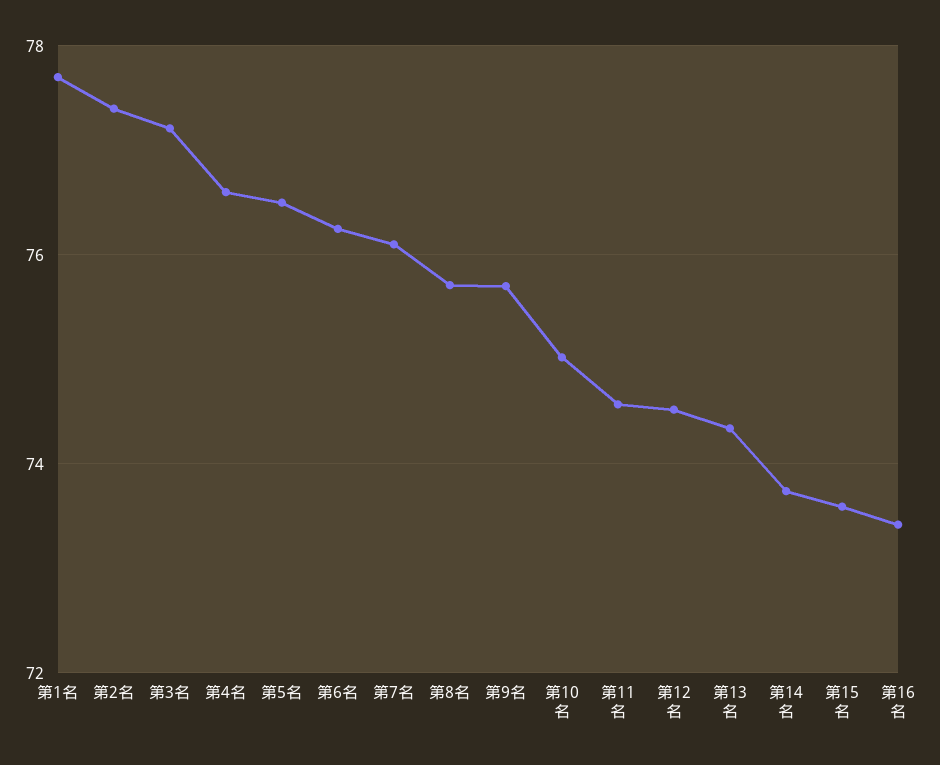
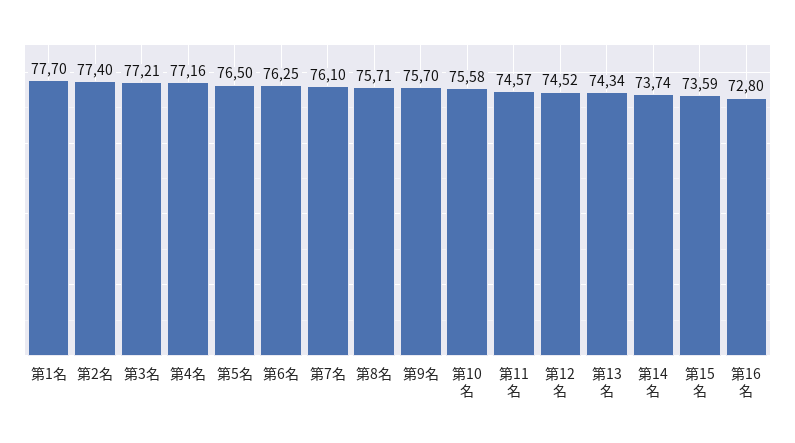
第4名: 76.6 -> 77.16
第10名: 75 -> 75.58
第16名: 73.4 -> 72.8

